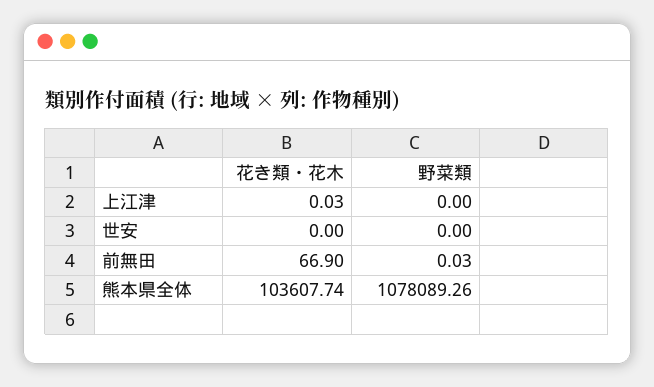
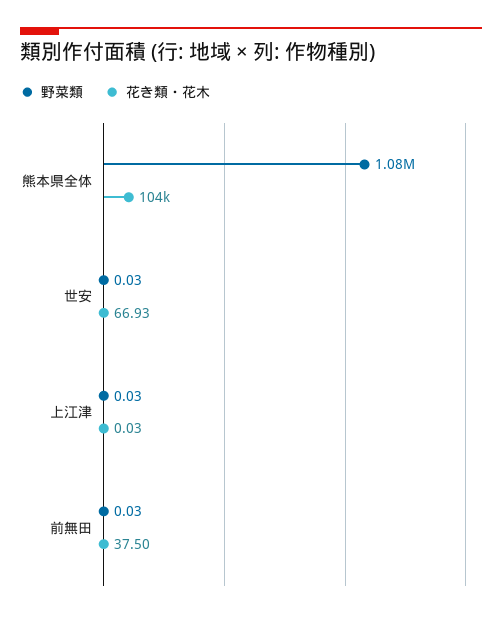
野菜類, 上江津: 0 -> 0.03
花き類・花木, 世安: 0 -> 66.93
野菜類, 世安: 0 -> 0.03
花き類・花木, 前無田: 66.9 -> 37.5

